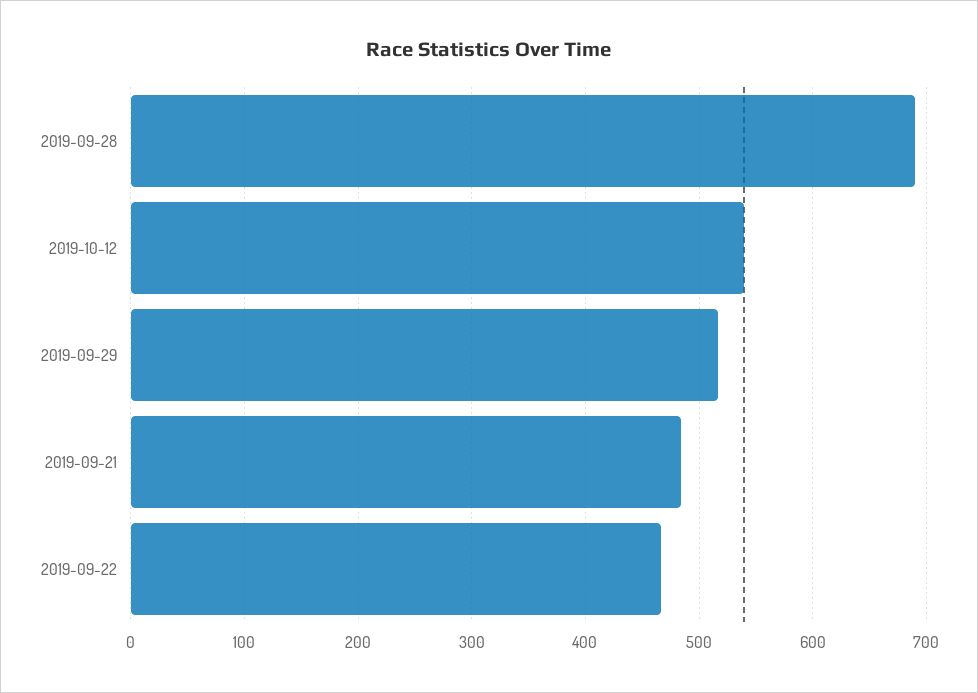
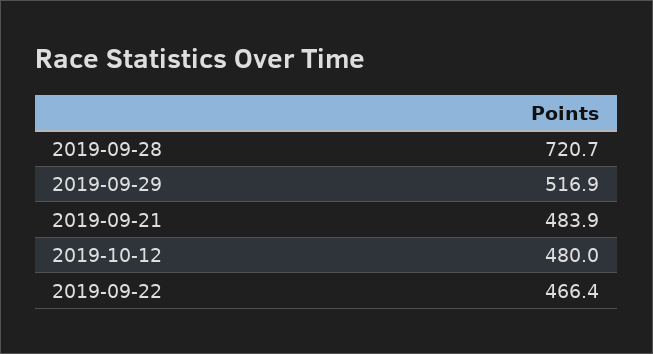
2019-09-28: 690 -> 720.7
2019-10-12: 540 -> 480

